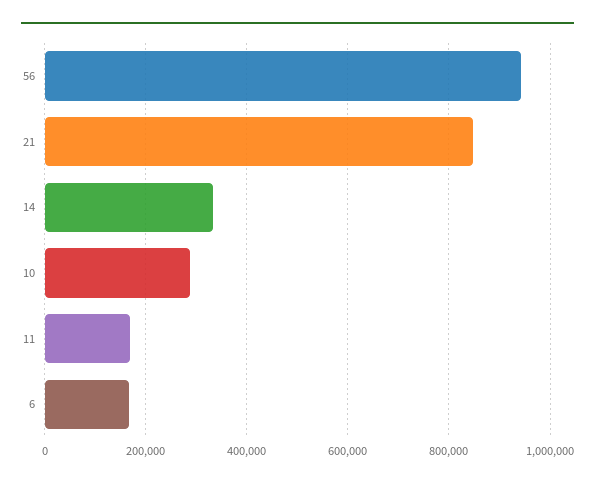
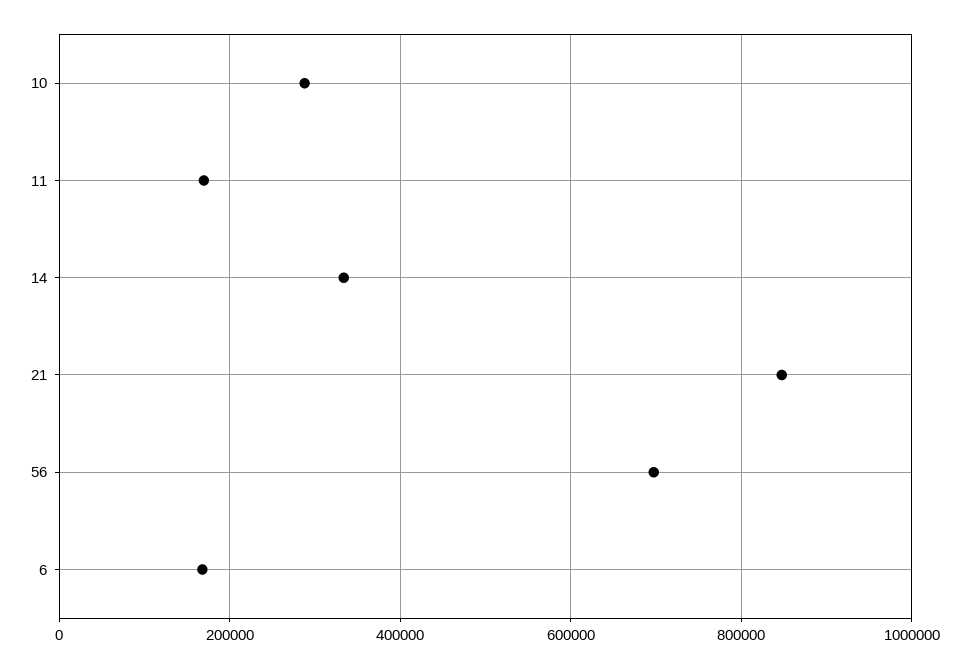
56: 940000 -> 700000

